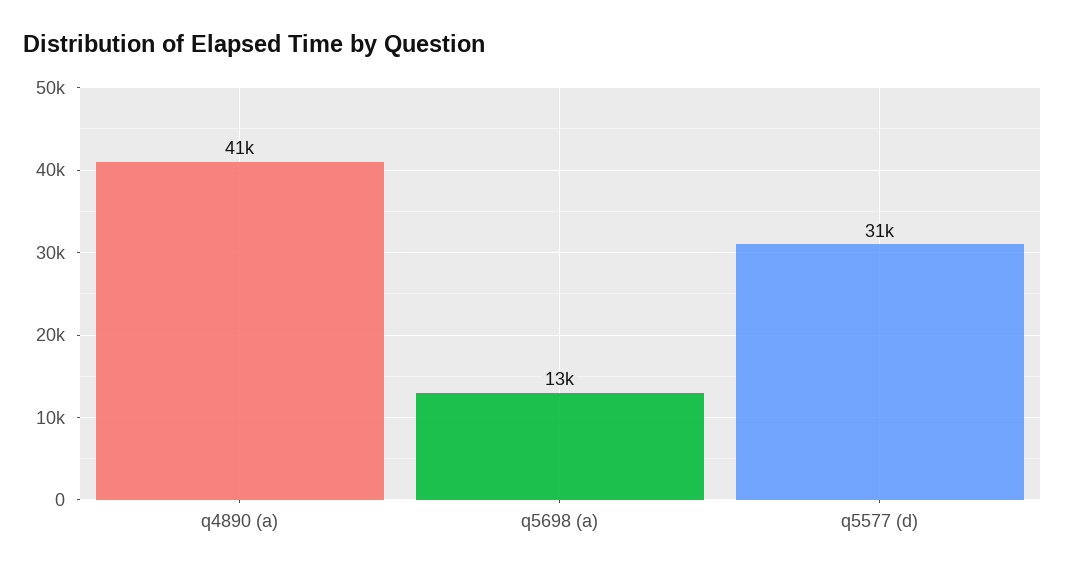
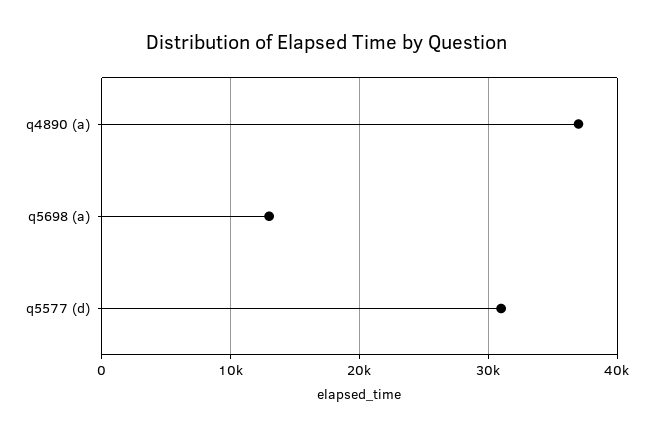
q4890 (a): 41000 -> 37000

